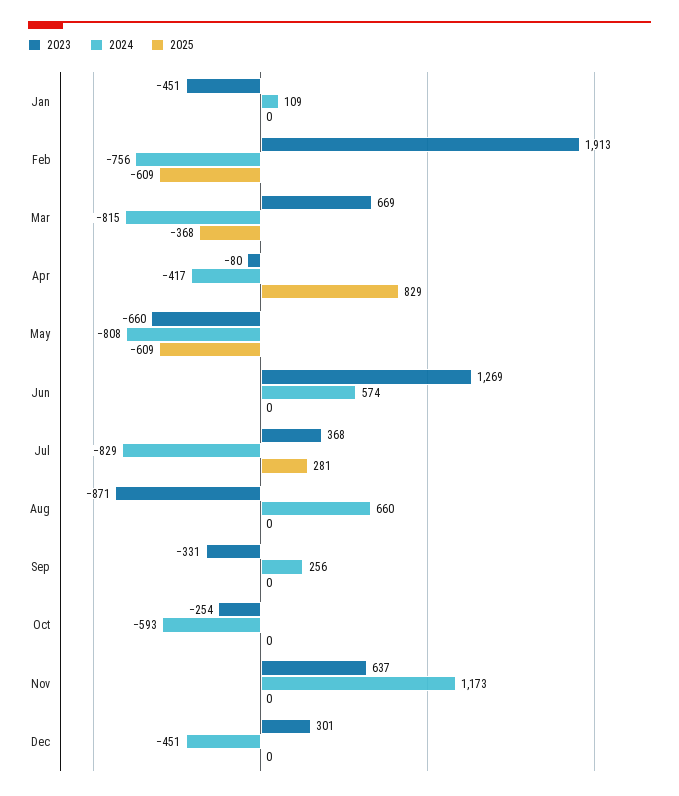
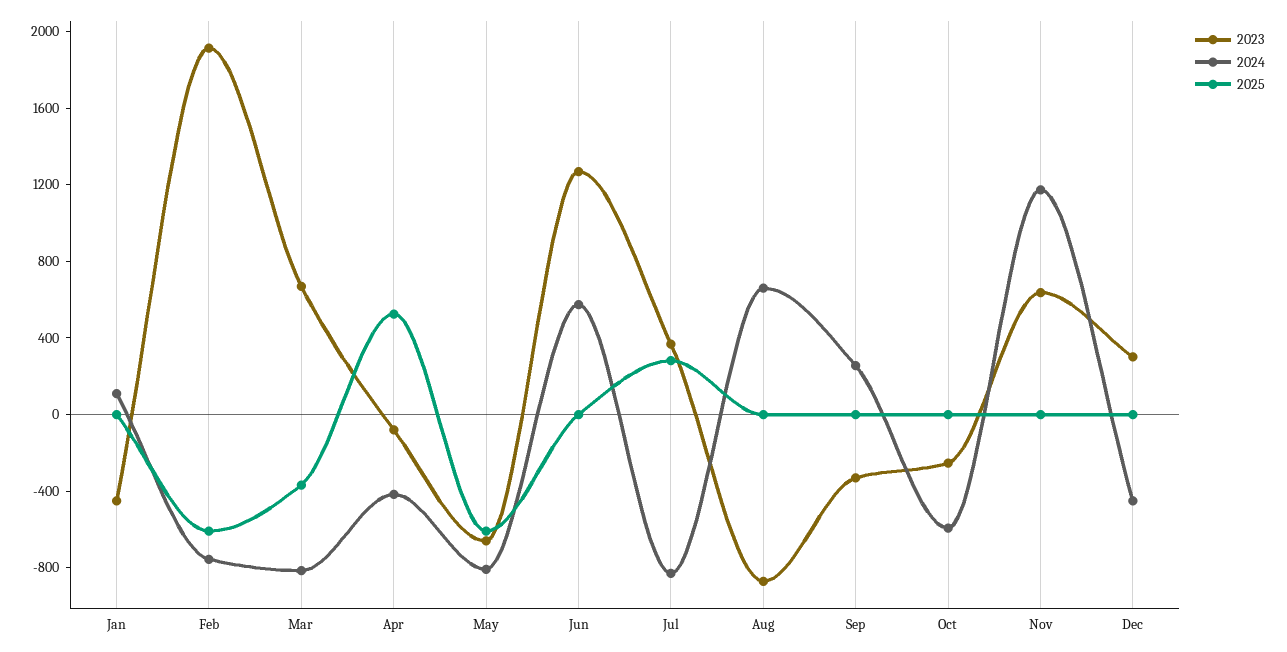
2025, Apr: 829 -> 500

